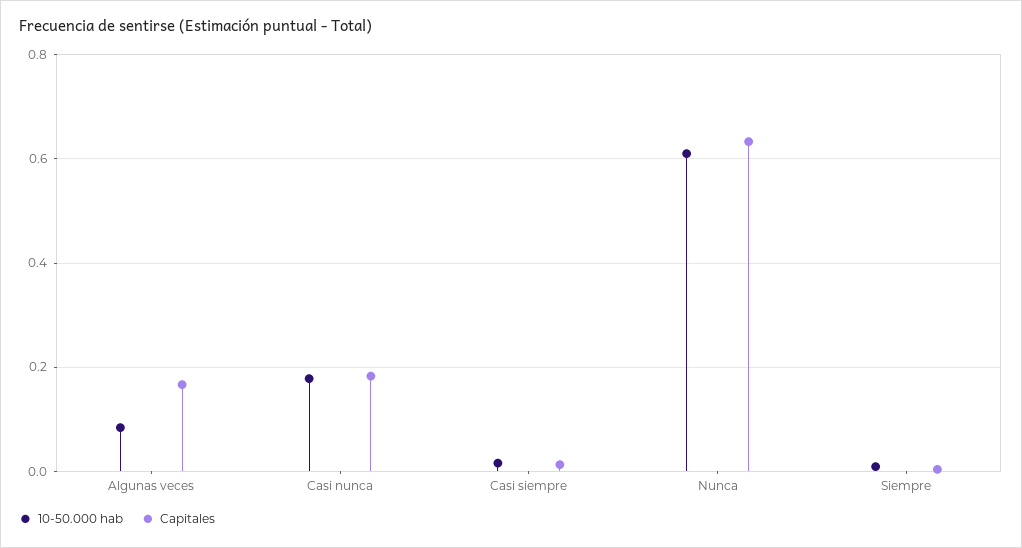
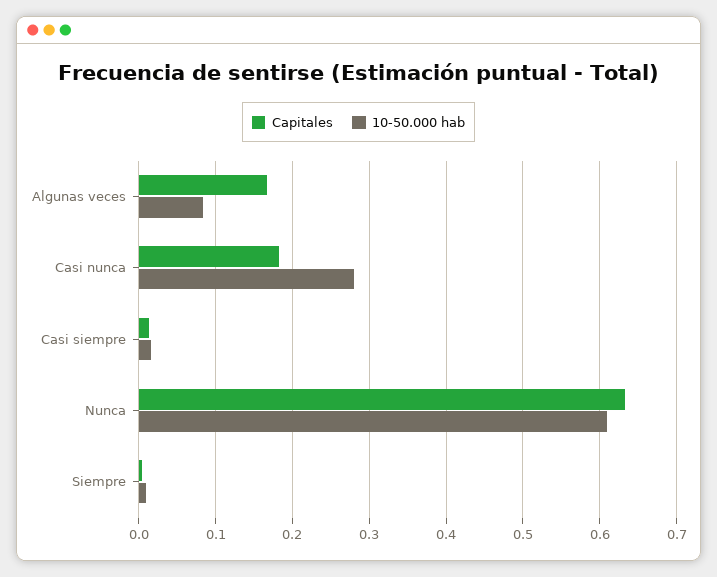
10-50.000 hab, Casi nunca: 0.18 -> 0.28

